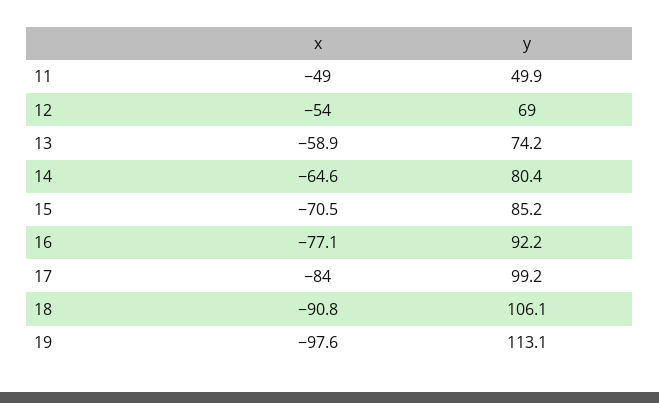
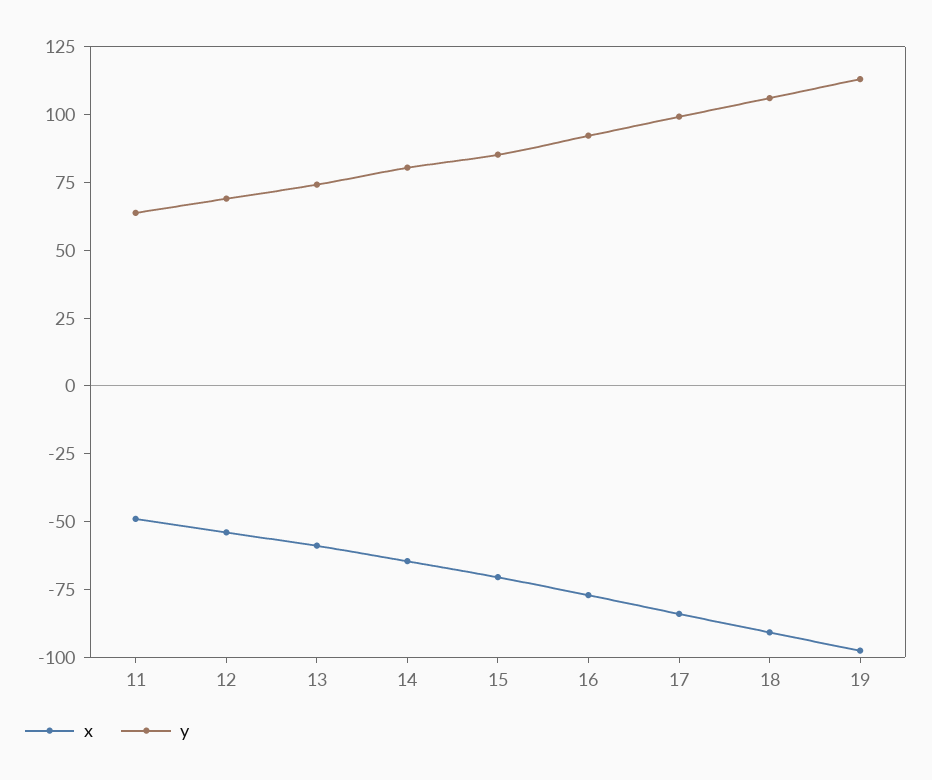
y, 11: 49.9 -> 65

